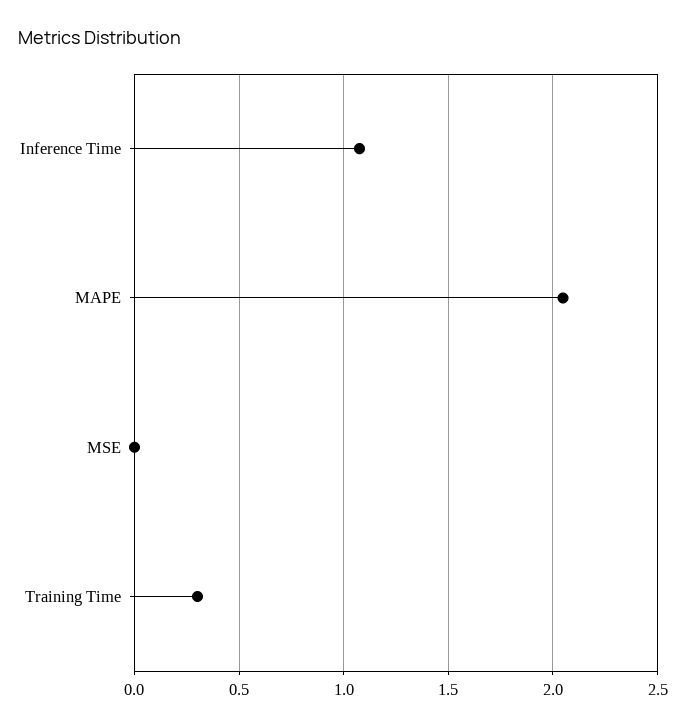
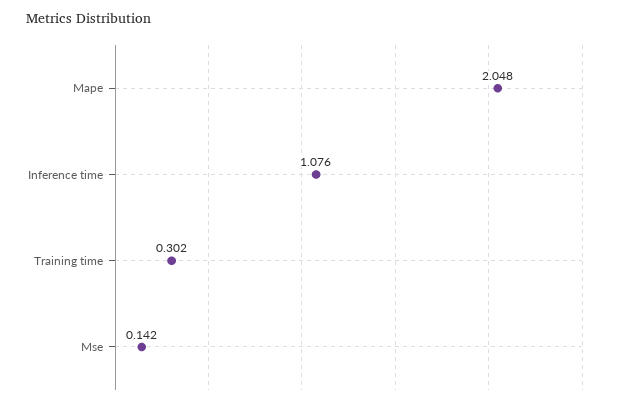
MSE: 0 -> 0.142

